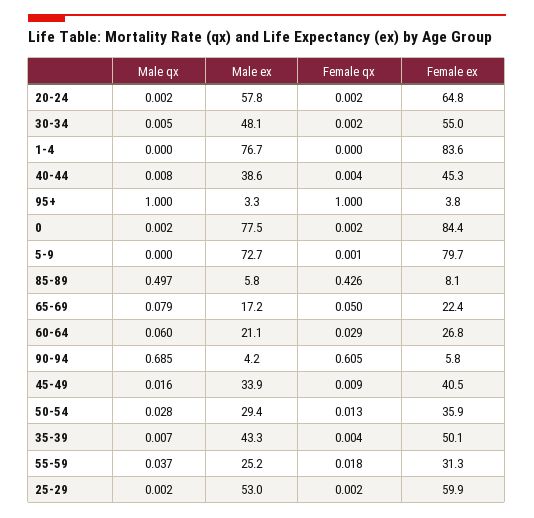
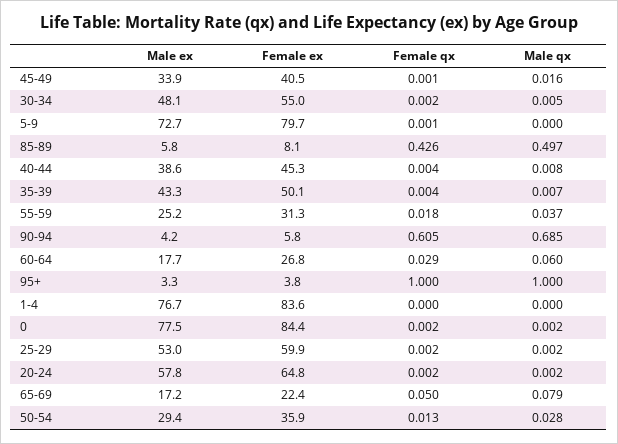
Male ex, 60-64: 21.1 -> 17.7
Female qx, 45-49: 0.009 -> 0.001

